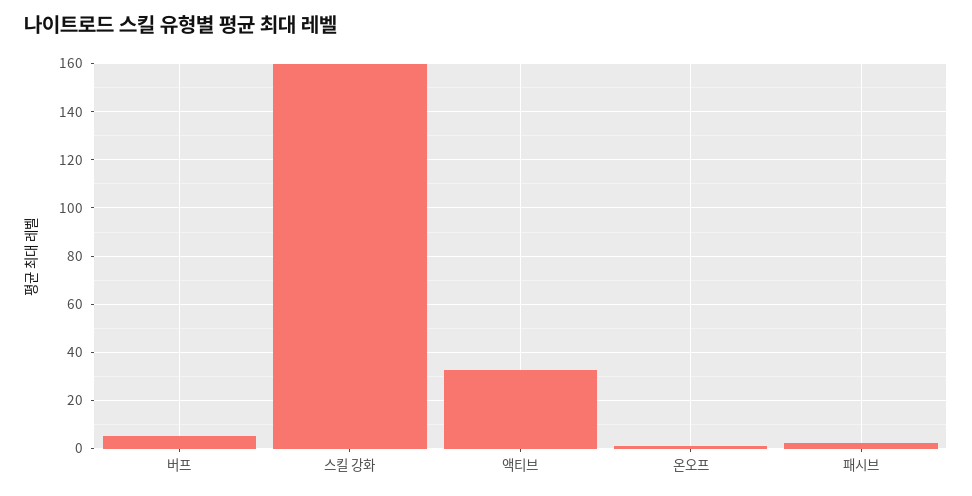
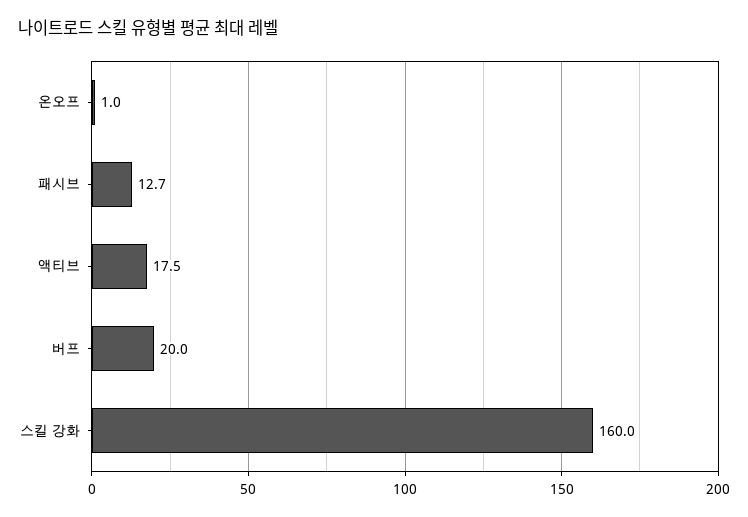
버프: 5 -> 20
액티브: 32.5 -> 17.5
패시브: 2.5 -> 12.7

